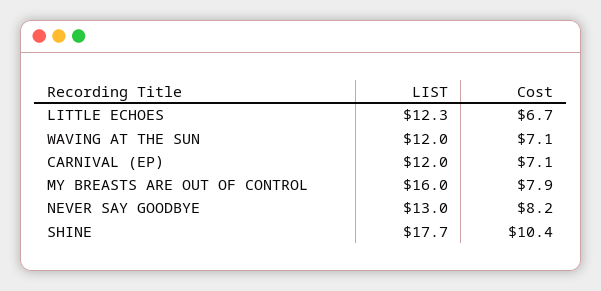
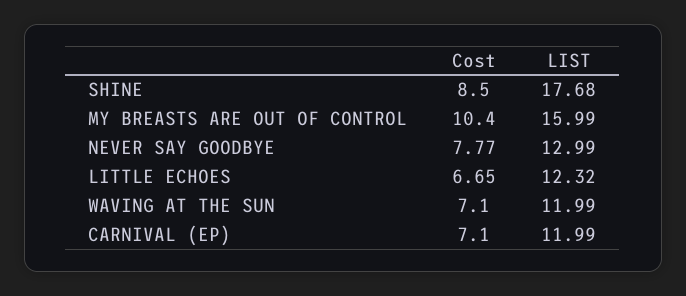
Cost, MY BREASTS ARE OUT OF CONTROL: 7.9 -> 10.4
Cost, NEVER SAY GOODBYE: 8.2 -> 7.77
Cost, SHINE: 10.4 -> 8.5

